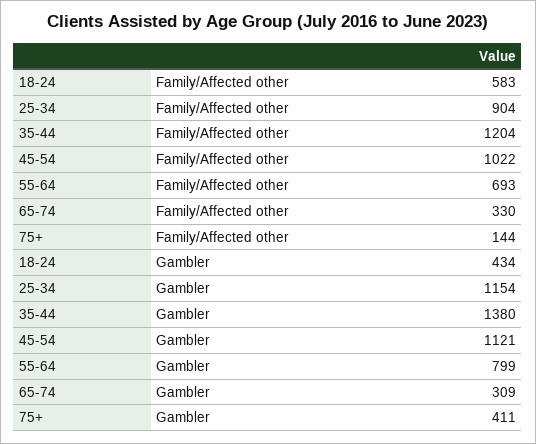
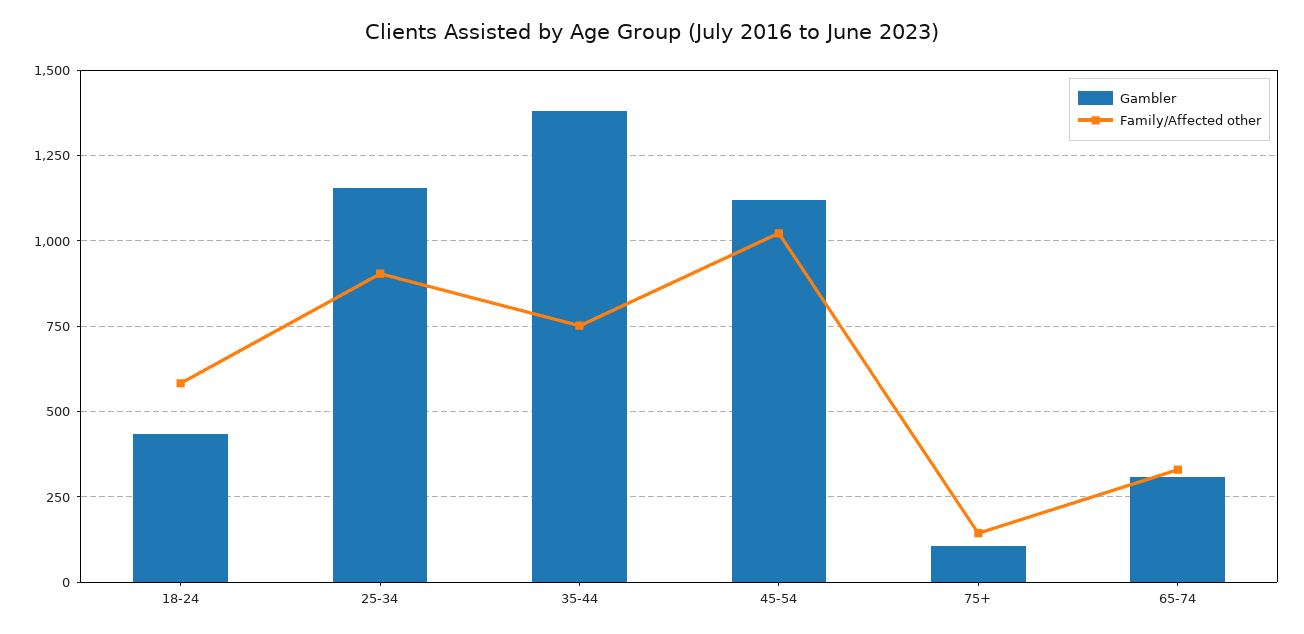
Family/Affected other, 35-44: 1204 -> 750
Family/Affected other, 55-64: 693 -> none
Gambler, 55-64: 799 -> none
Gambler, 75+: 411 -> 100

